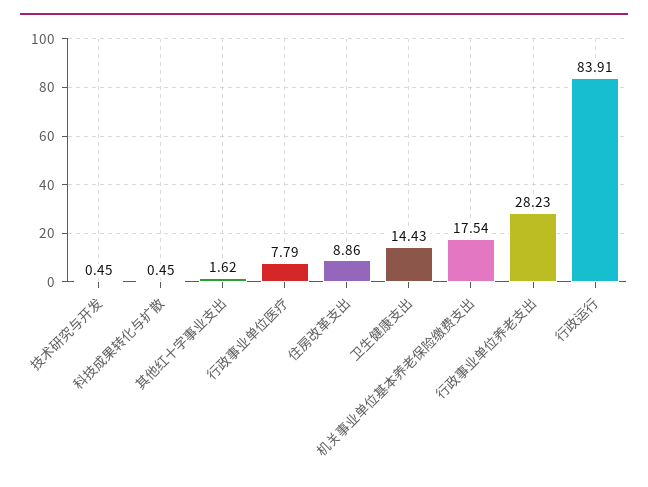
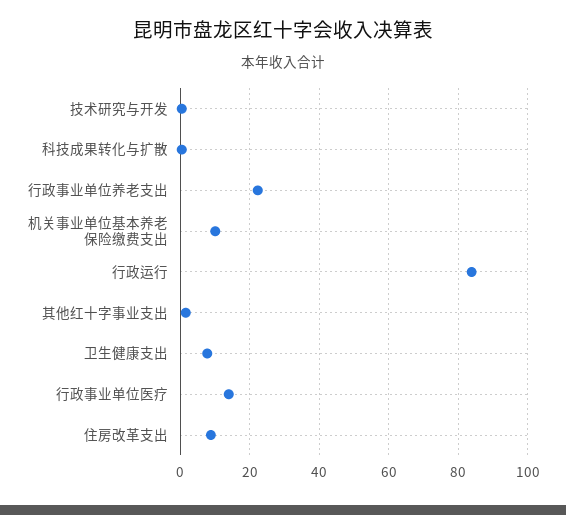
行政事业单位医疗: 7.79 -> 14
卫生健康支出: 14.43 -> 8
机关事业单位基本养老保险缴费支出: 17.54 -> 10
行政事业单位养老支出: 28.23 -> 22

